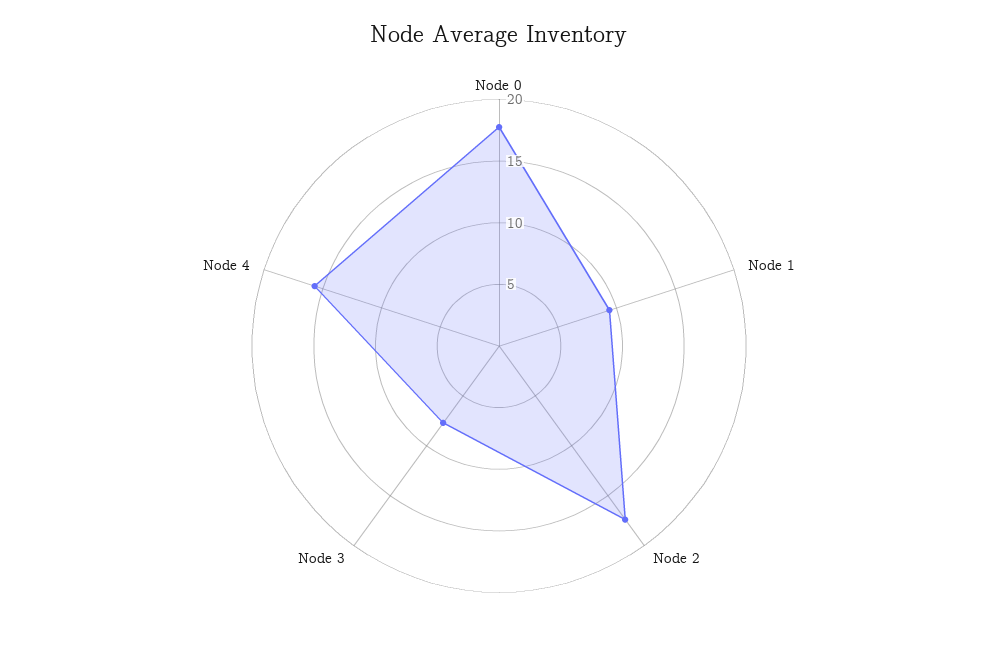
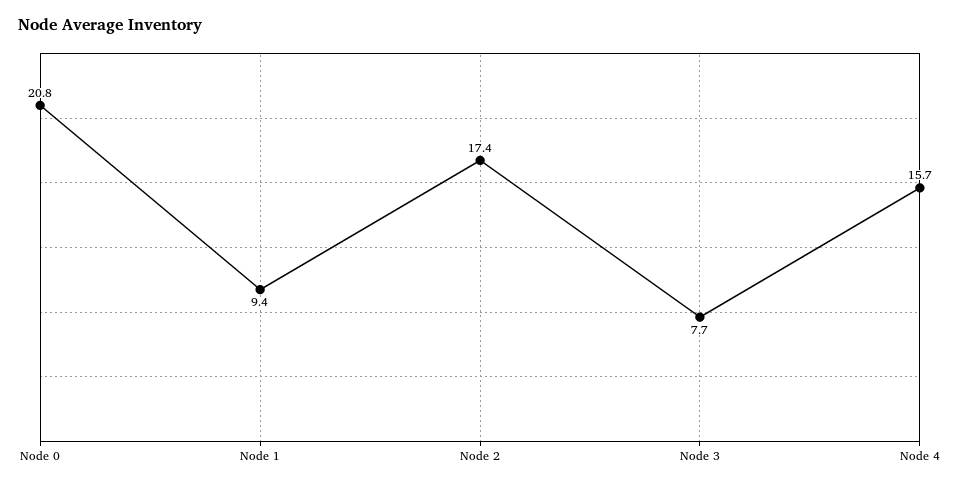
Node 0: 18 -> 20.8

